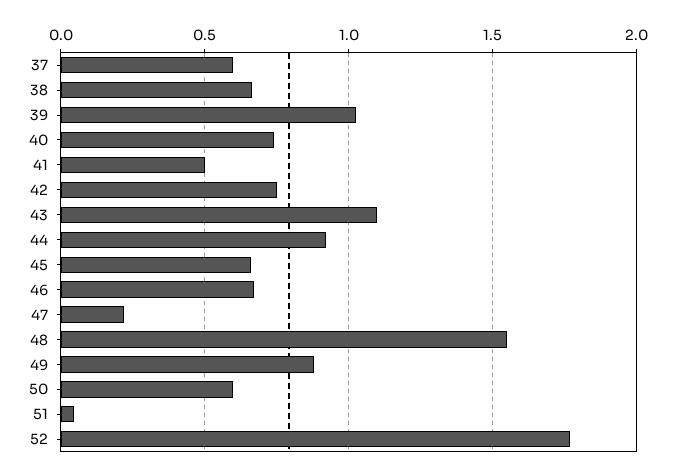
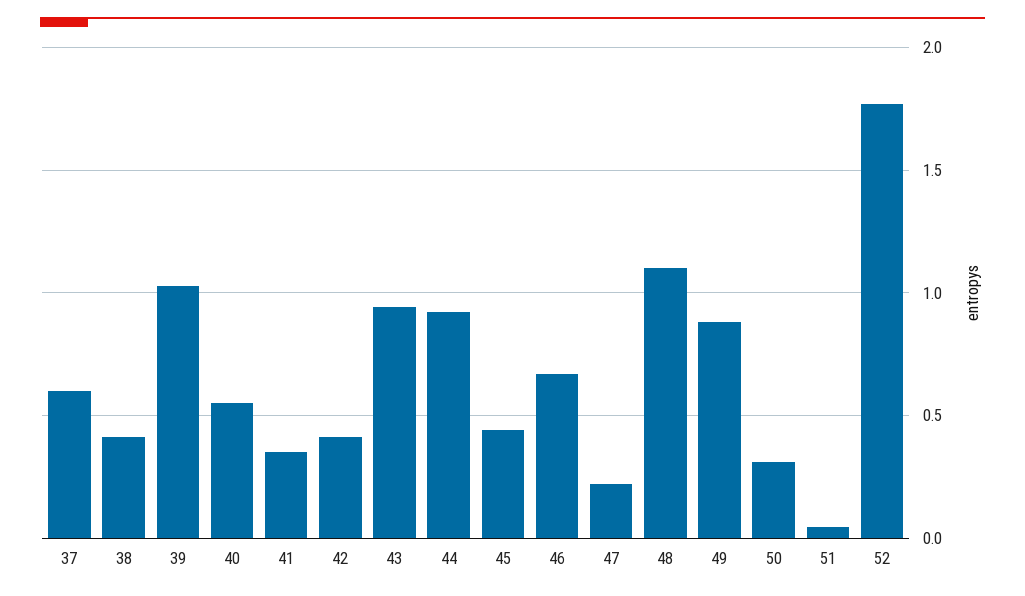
38: 0.65 -> 0.4
40: 0.75 -> 0.55
41: 0.5 -> 0.35
42: 0.75 -> 0.4
43: 1.1 -> 0.95
45: 0.65 -> 0.45
48: 1.55 -> 1.1
50: 0.6 -> 0.3

